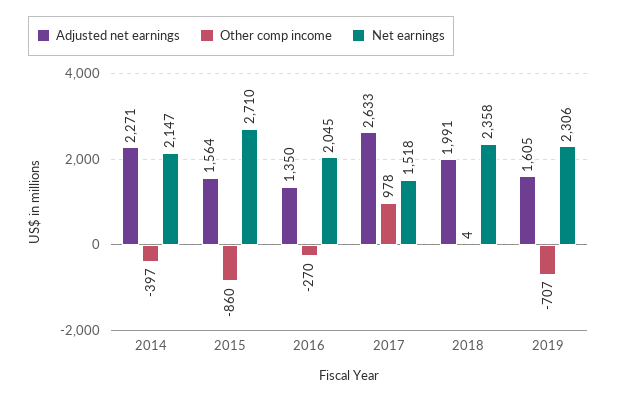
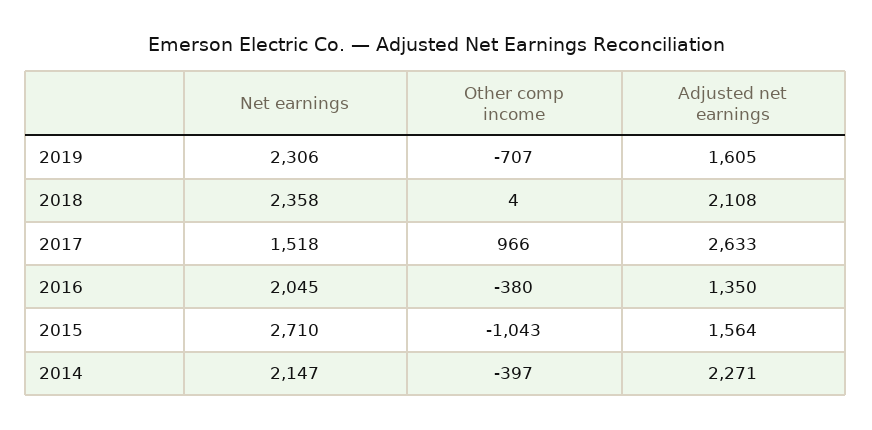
Other comp income, 2015: -860 -> -1043
Other comp income, 2016: -270 -> -380
Other comp income, 2017: 978 -> 966
Adjusted net earnings, 2018: 1991 -> 2108

